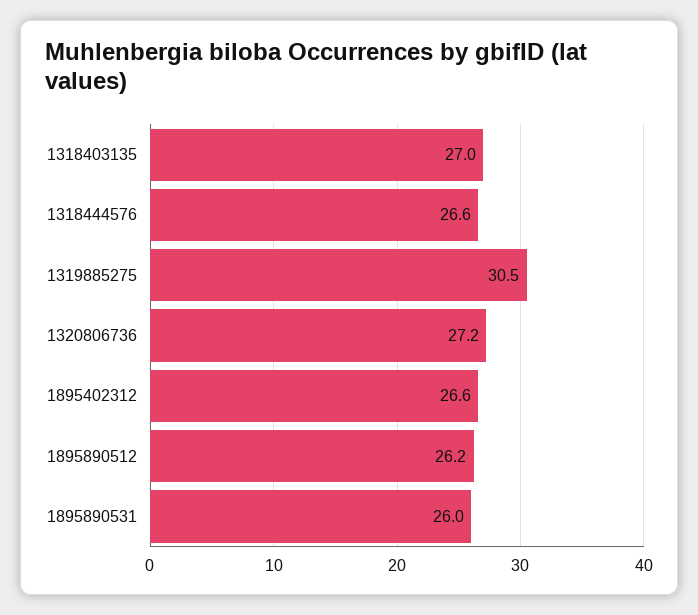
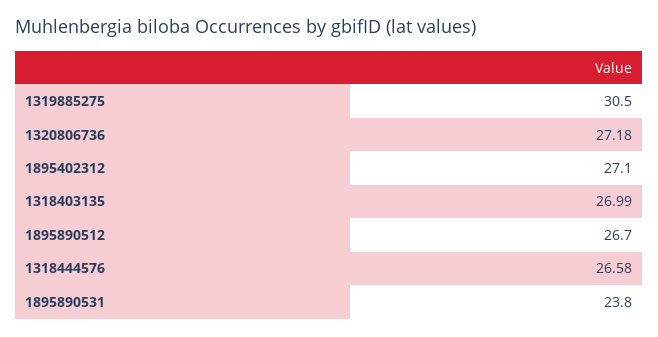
1895402312: 26.6 -> 27.1
1895890512: 26.2 -> 26.7
1895890531: 26 -> 23.8

